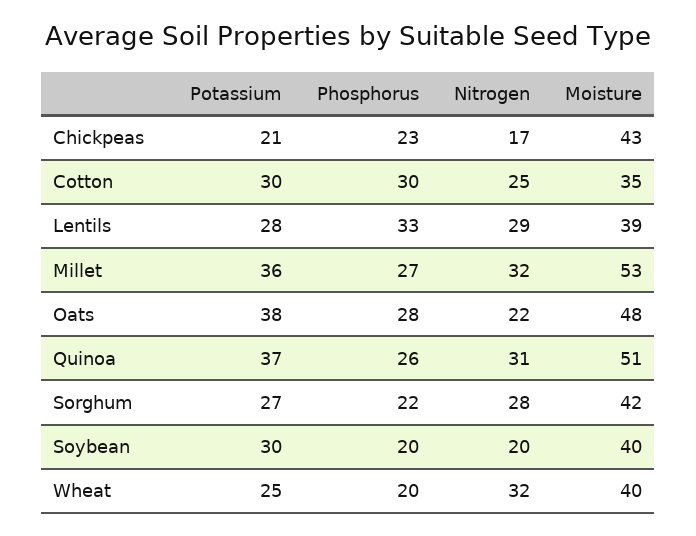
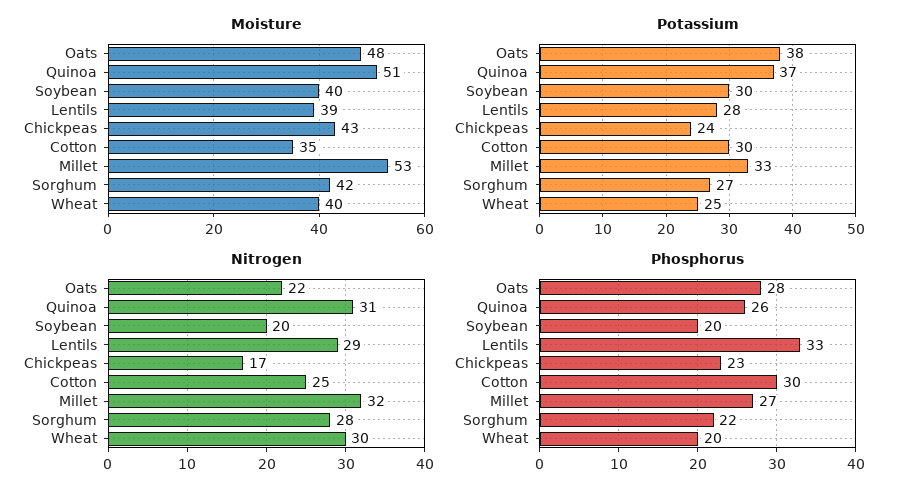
Potassium, Chickpeas: 21 -> 24
Potassium, Millet: 36 -> 33
Nitrogen, Wheat: 32 -> 30

